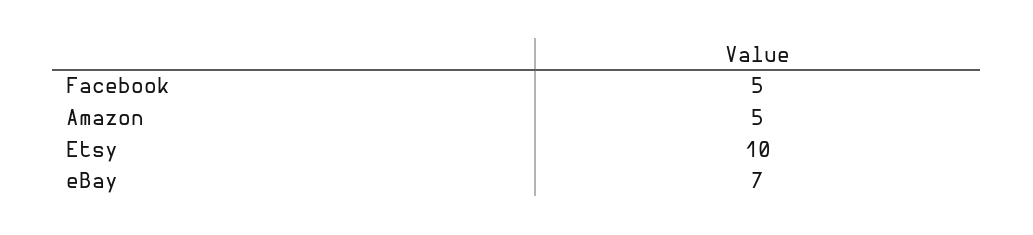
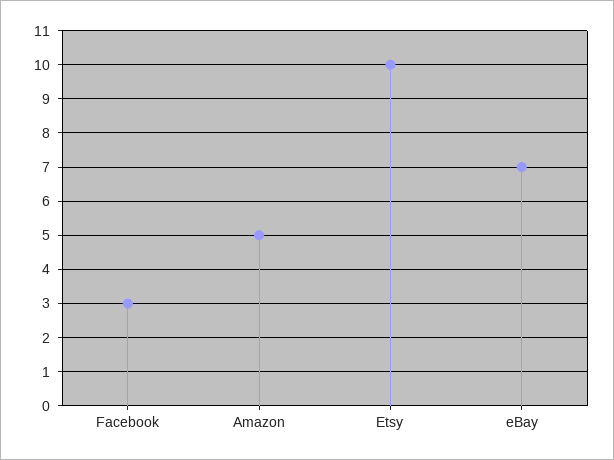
Facebook: 5 -> 3

